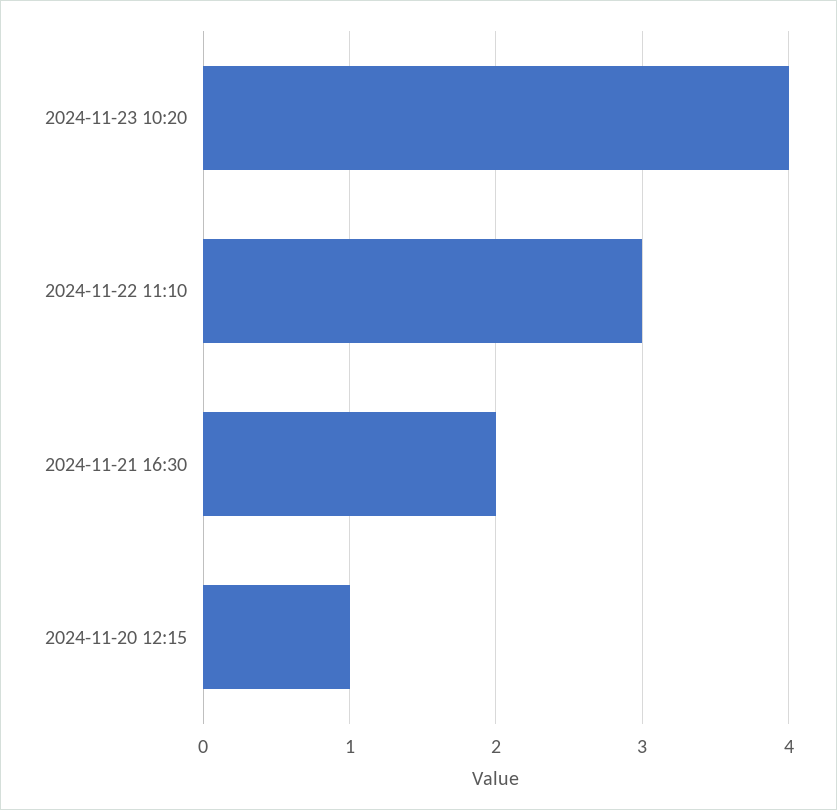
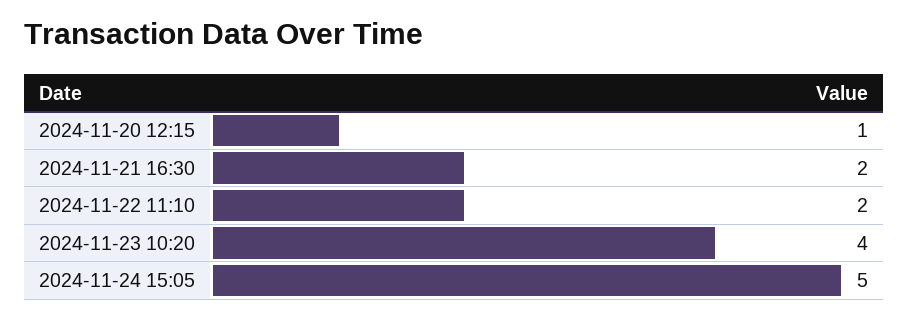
2024-11-22 11:10: 3 -> 2
2024-11-24 15:05: none -> 5

